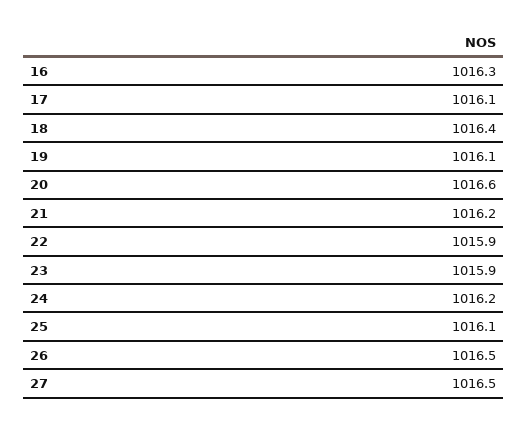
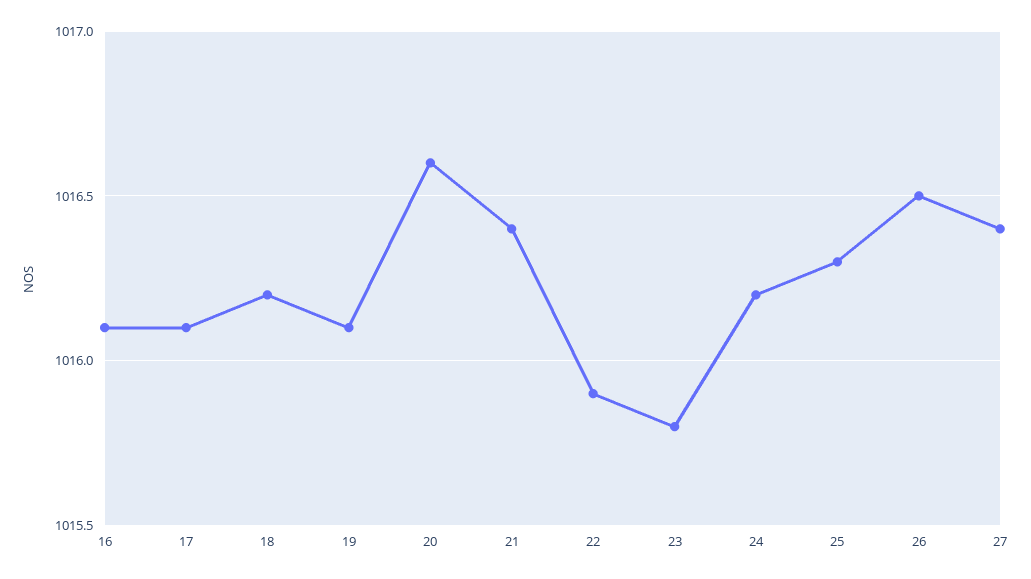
16: 1016.3 -> 1016.1
18: 1016.4 -> 1016.2
21: 1016.2 -> 1016.4
23: 1015.9 -> 1015.8
25: 1016.1 -> 1016.3
27: 1016.5 -> 1016.4

